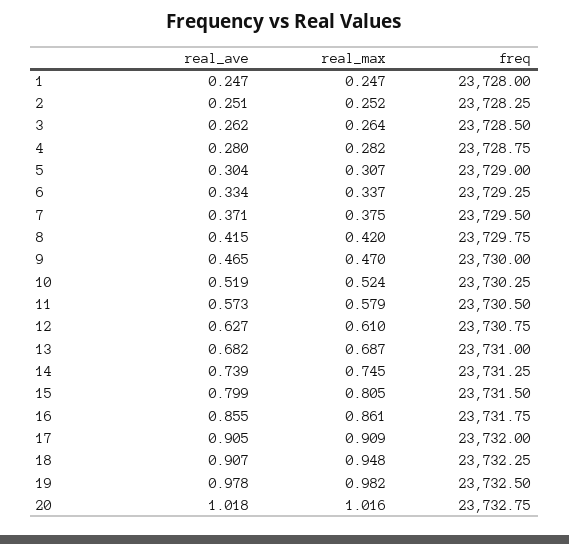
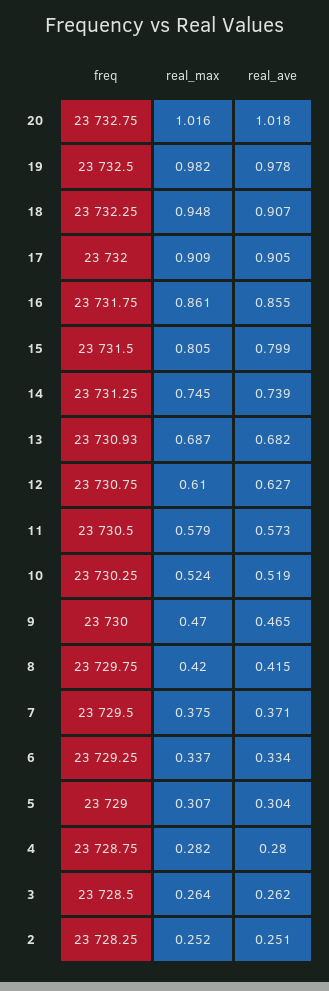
real_ave, 1: 0.247 -> none
real_max, 1: 0.247 -> none
freq, 1: 23728 -> none
freq, 13: 23731 -> 23730.93

